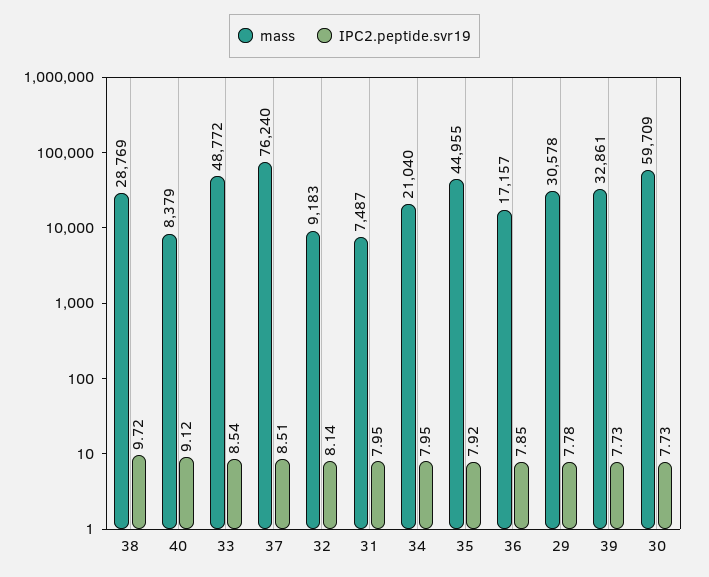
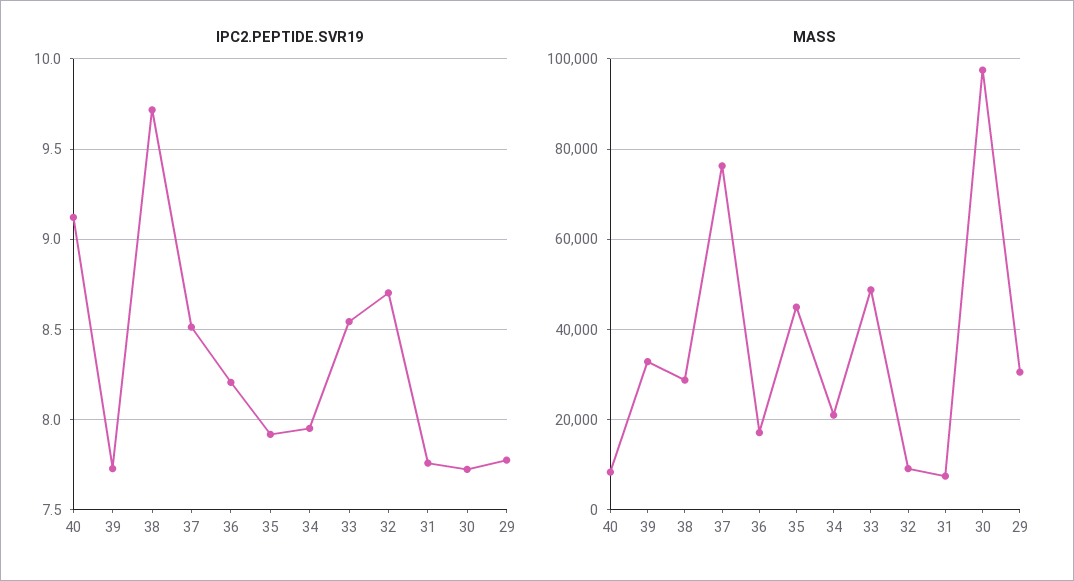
IPC2.peptide.svr19, 32: 8.14 -> 8.7
IPC2.peptide.svr19, 31: 7.95 -> 7.75
IPC2.peptide.svr19, 36: 7.85 -> 8.2
mass, 30: 59709 -> 98000

